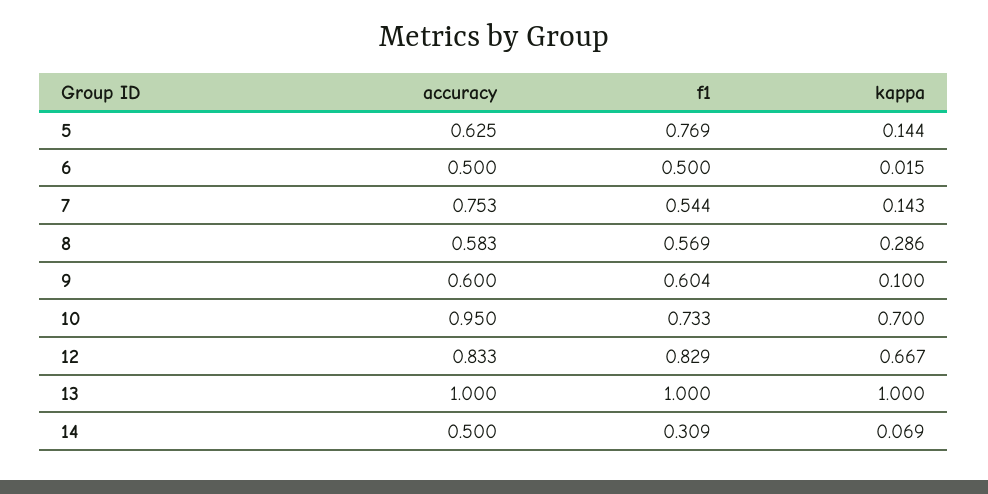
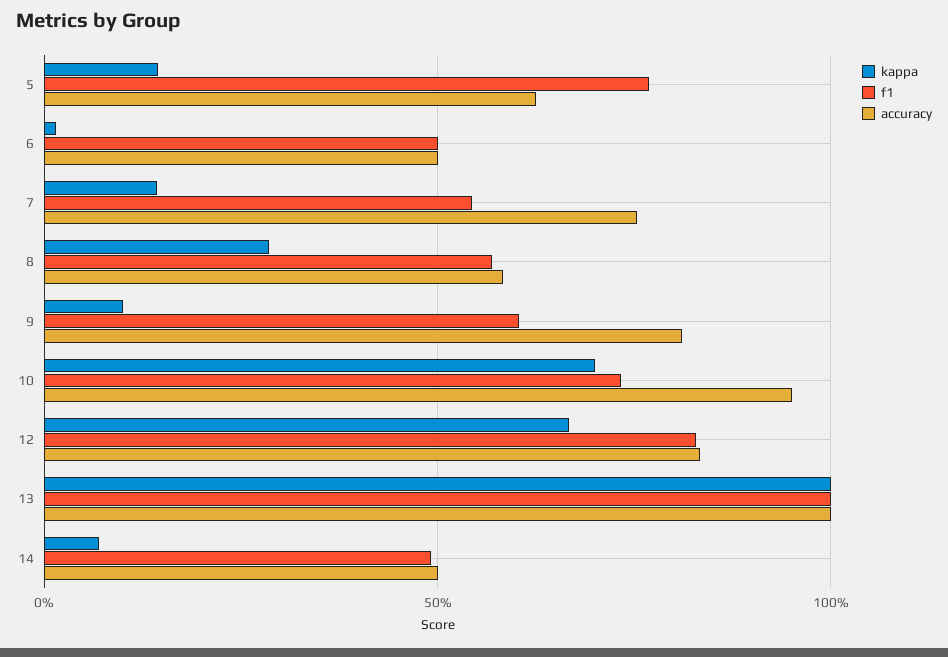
accuracy, 9: 0.6 -> 0.8
f1, 14: 0.309 -> 0.5

